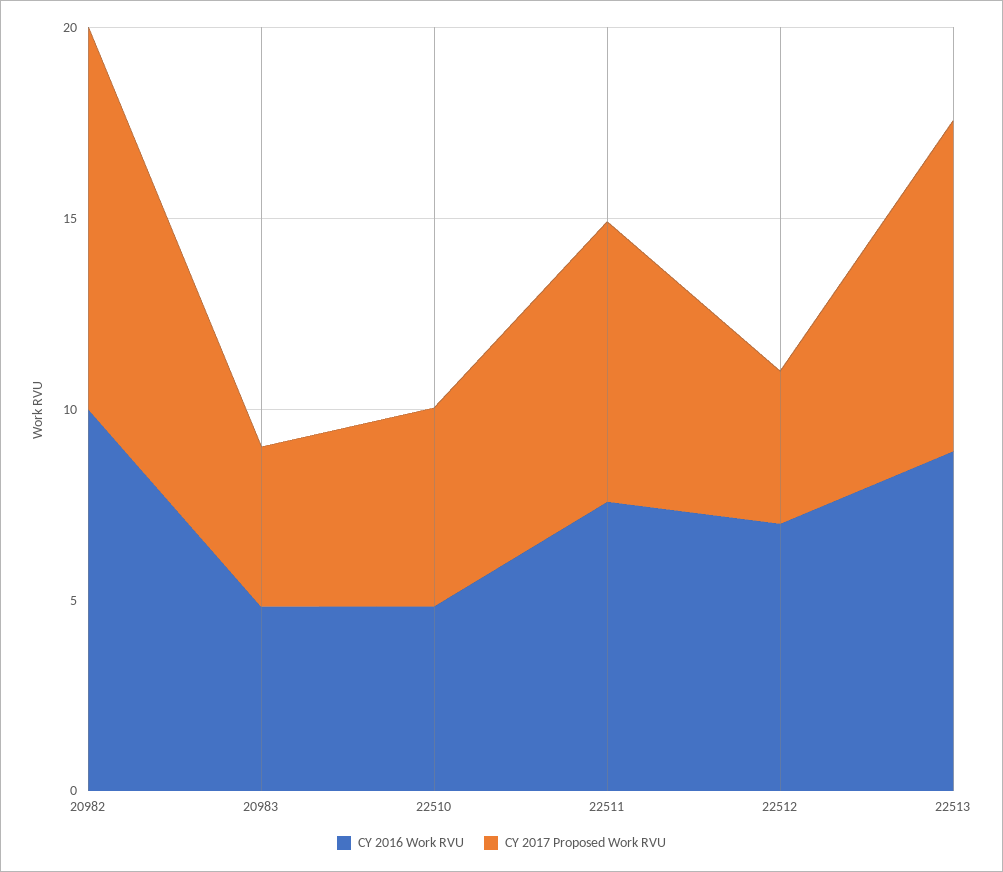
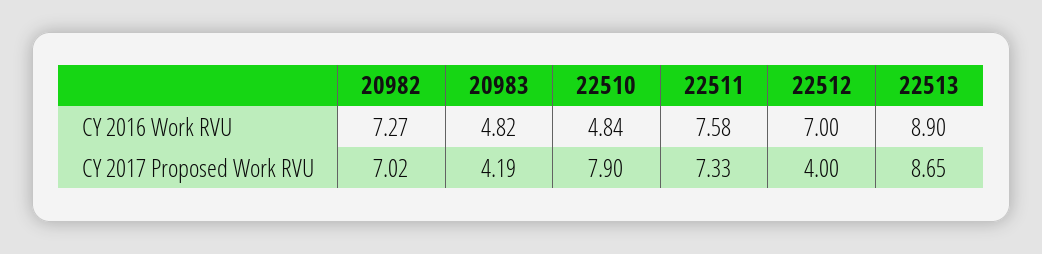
CY 2016 Work RVU, 20982: 10 -> 7.27
CY 2017 Proposed Work RVU, 20982: 10 -> 7.02
CY 2017 Proposed Work RVU, 22510: 5 -> 7.9

